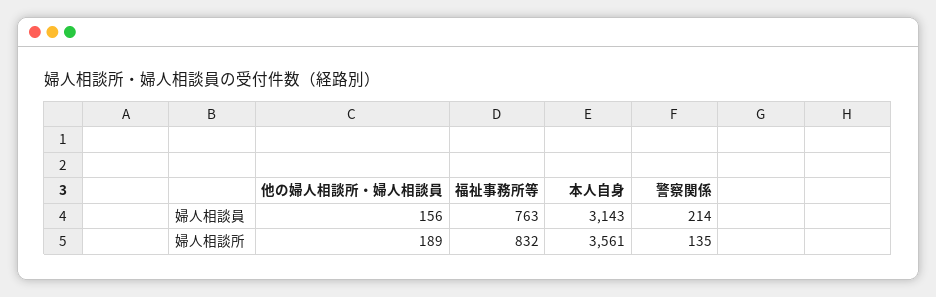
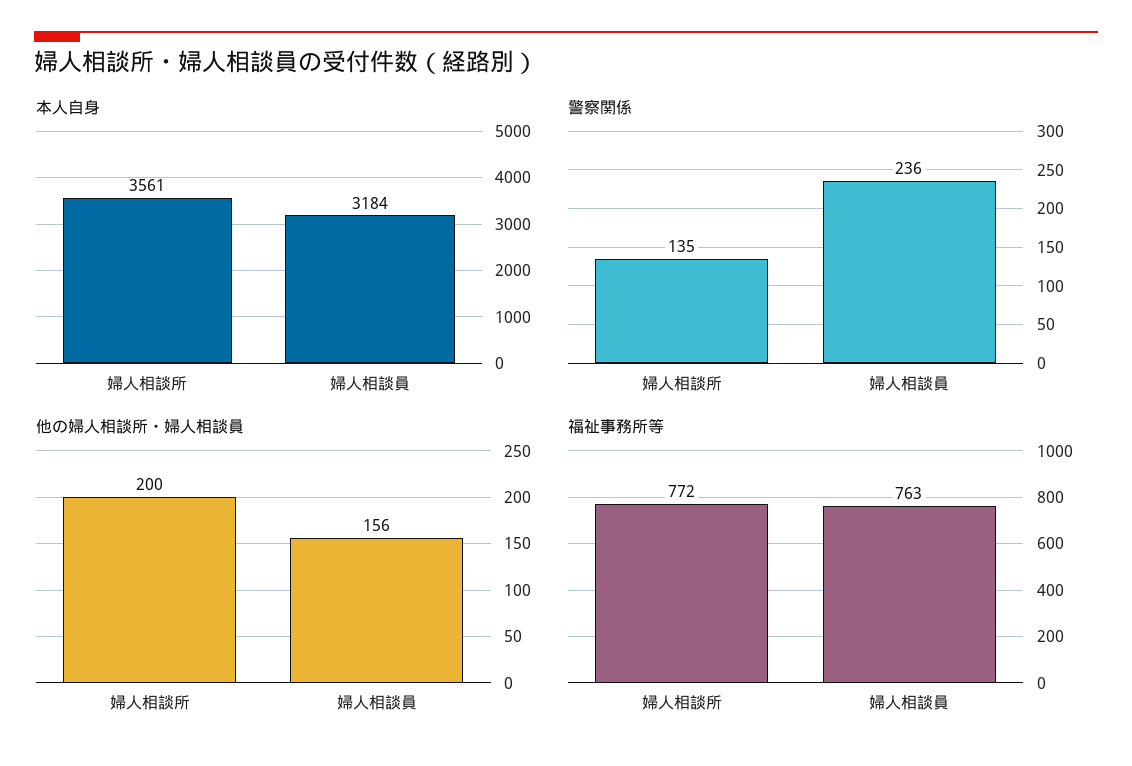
本人自身, 婦人相談員: 3143 -> 3184
警察関係, 婦人相談員: 214 -> 236
他の婦人相談所・婦人相談員, 婦人相談所: 189 -> 200
福祉事務所等, 婦人相談所: 832 -> 772

